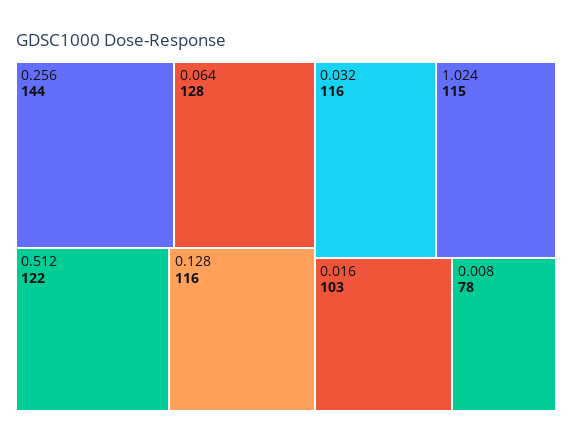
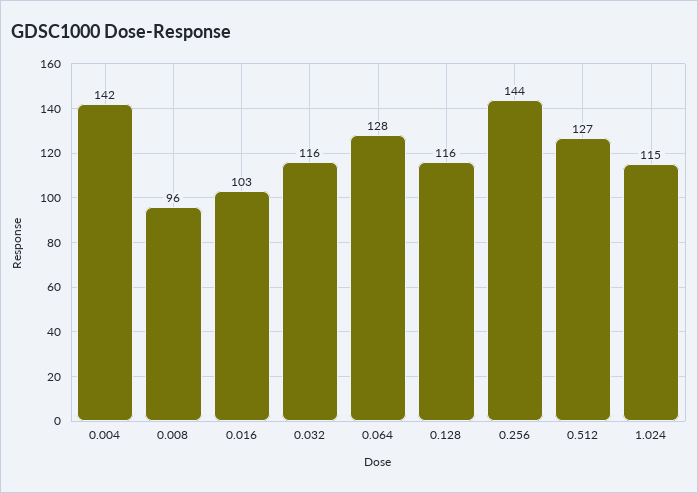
0.512: 122 -> 127
0.008: 78 -> 96
0.004: none -> 142

